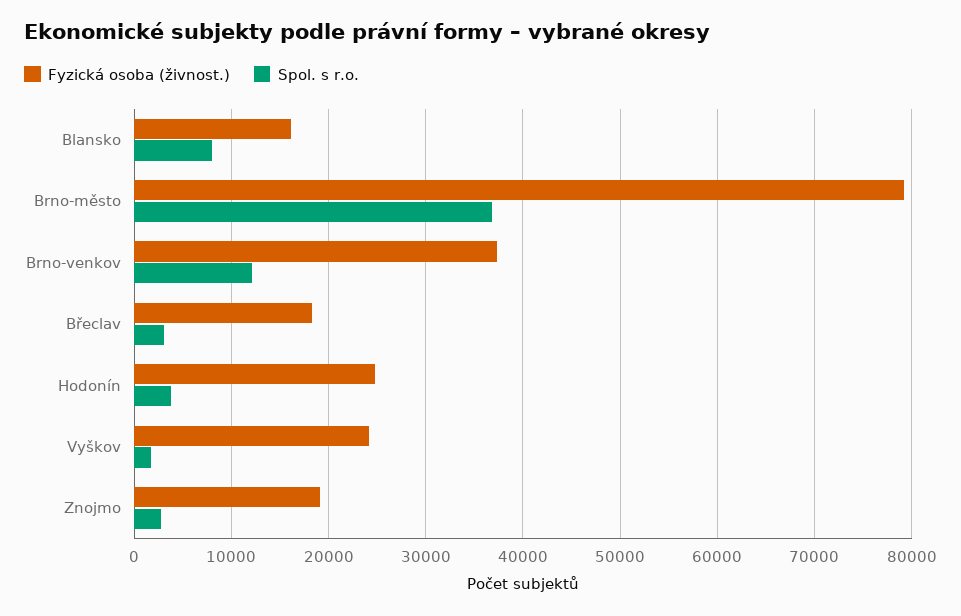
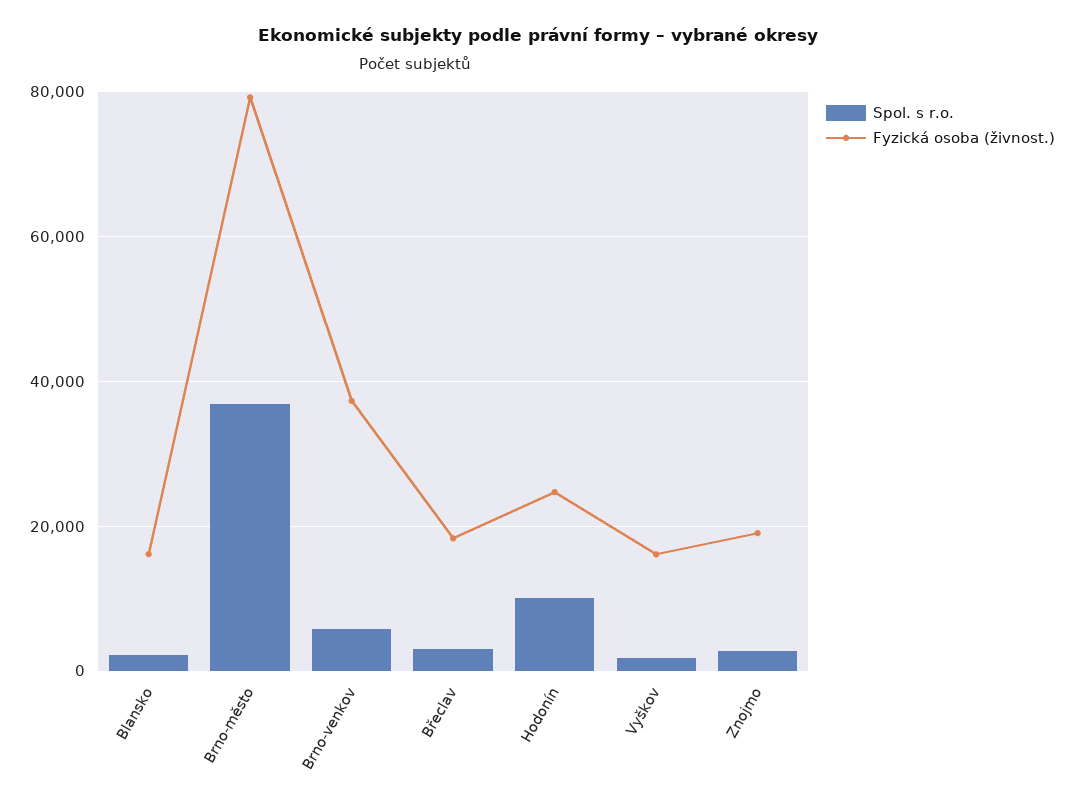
Spol. s r.o., Blansko: 8000 -> 2000
Spol. s r.o., Brno-venkov: 12000 -> 6000
Spol. s r.o., Hodonín: 4000 -> 10000
Fyzická osoba (živnost.), Vyškov: 24000 -> 16000

